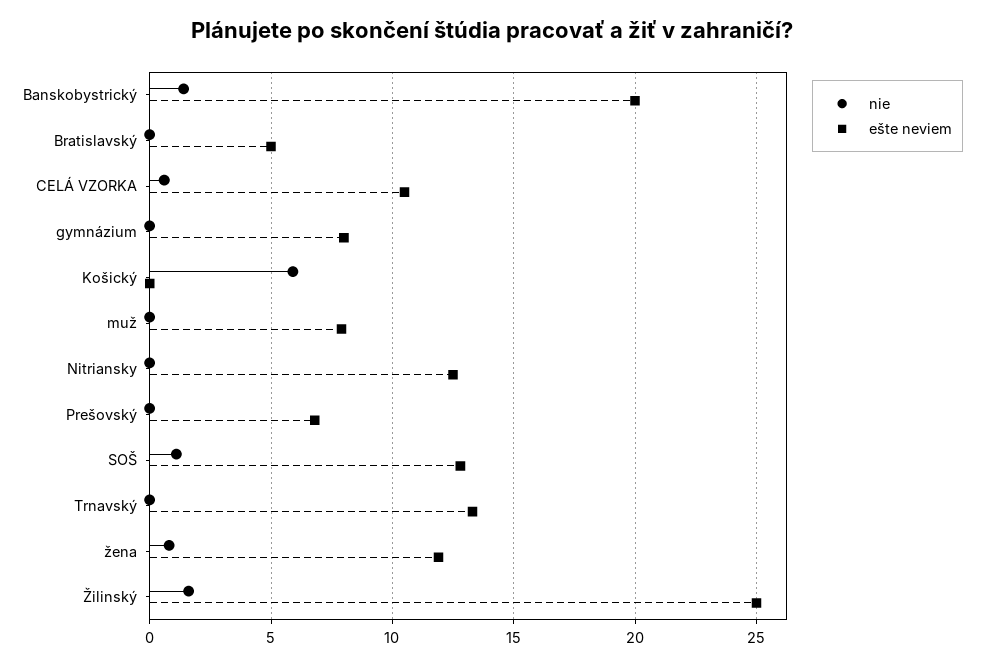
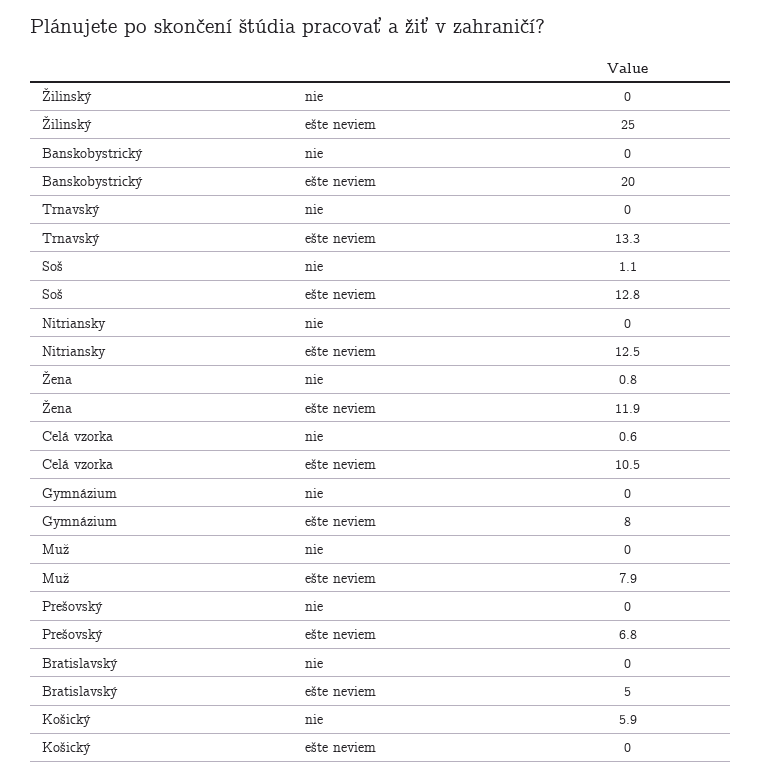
nie, Banskobystrický: 1.5 -> 0
nie, Žilinský: 1.5 -> 0

